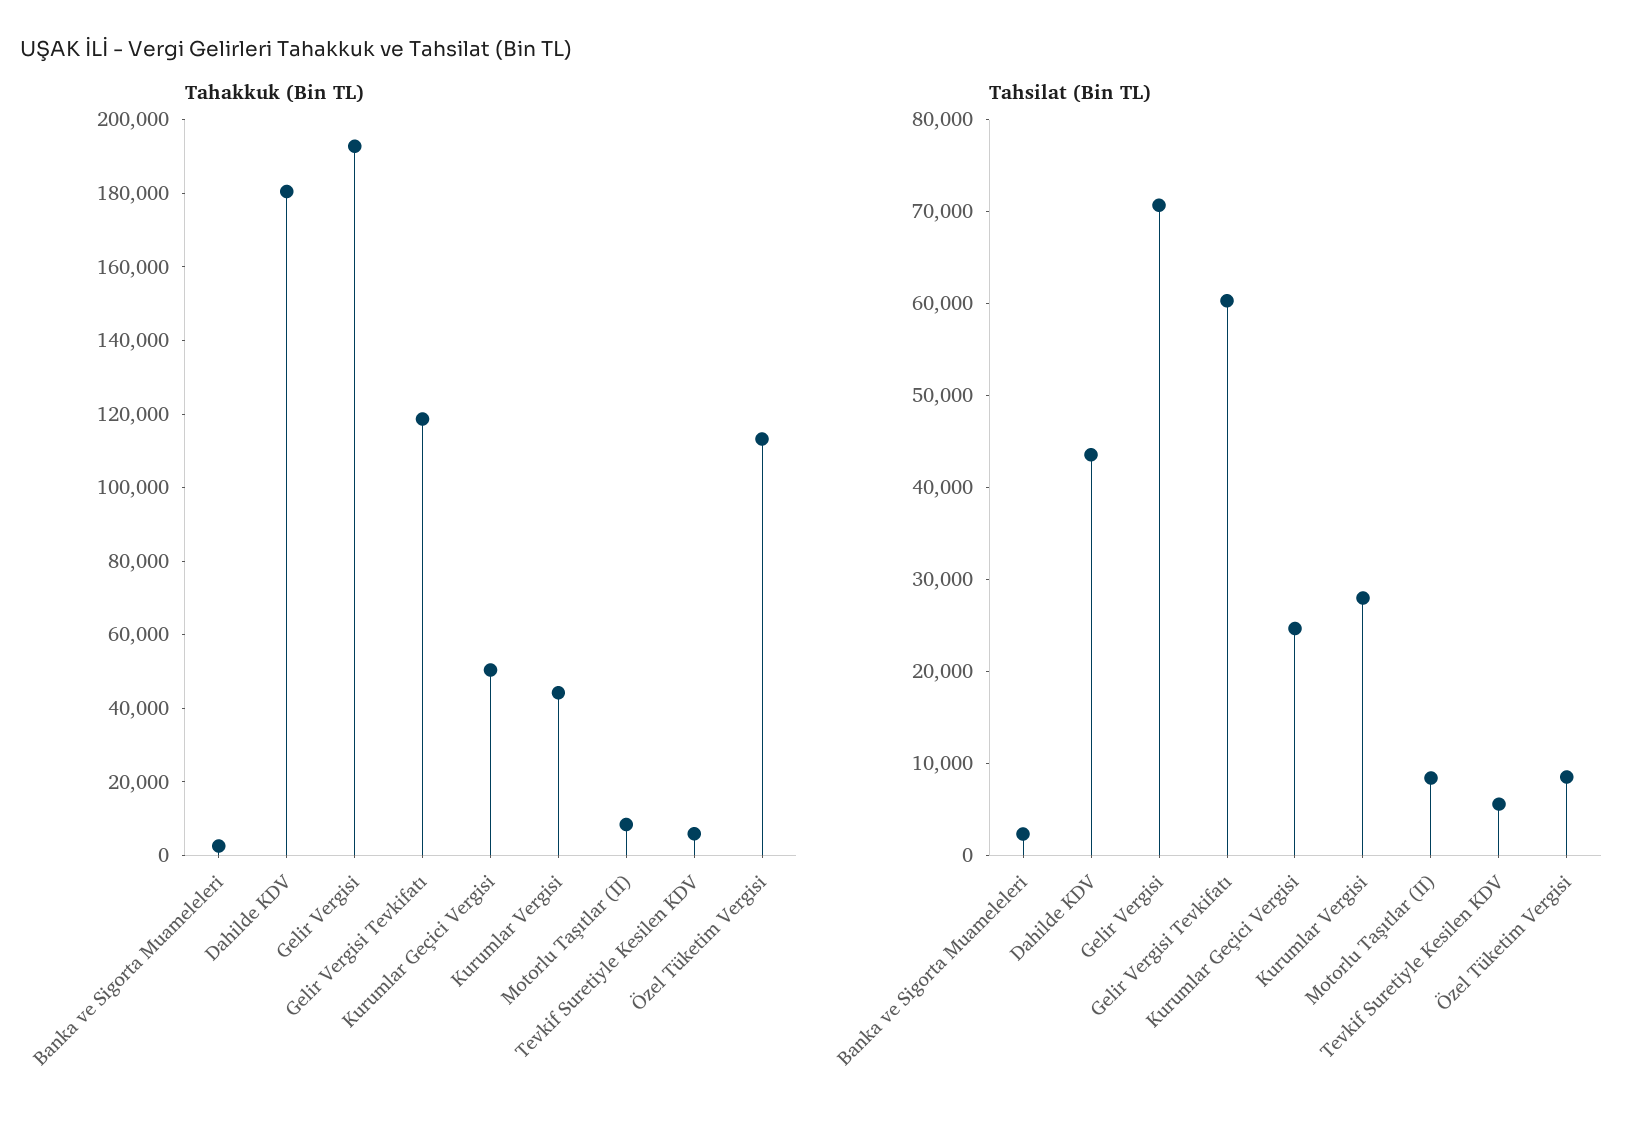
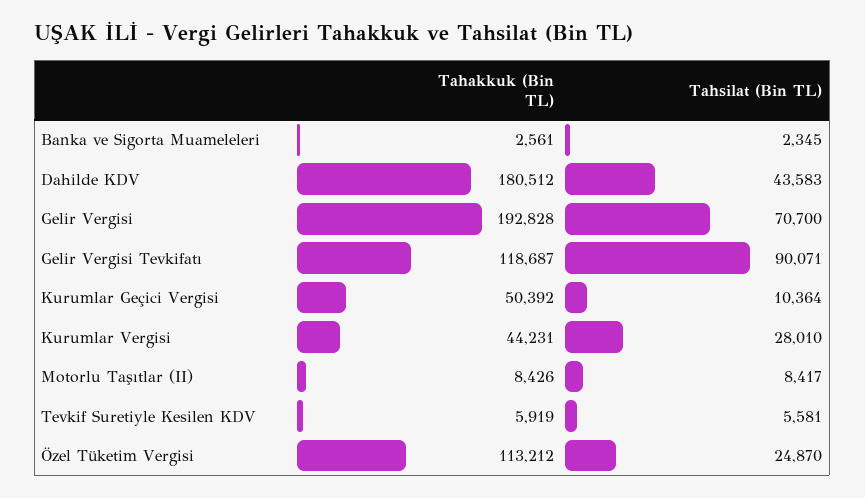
Tahsilat (Bin TL), Gelir Vergisi Tevkifatı: 60000 -> 90071
Tahsilat (Bin TL), Kurumlar Geçici Vergisi: 24000 -> 10364
Tahsilat (Bin TL), Özel Tüketim Vergisi: 8000 -> 24870

